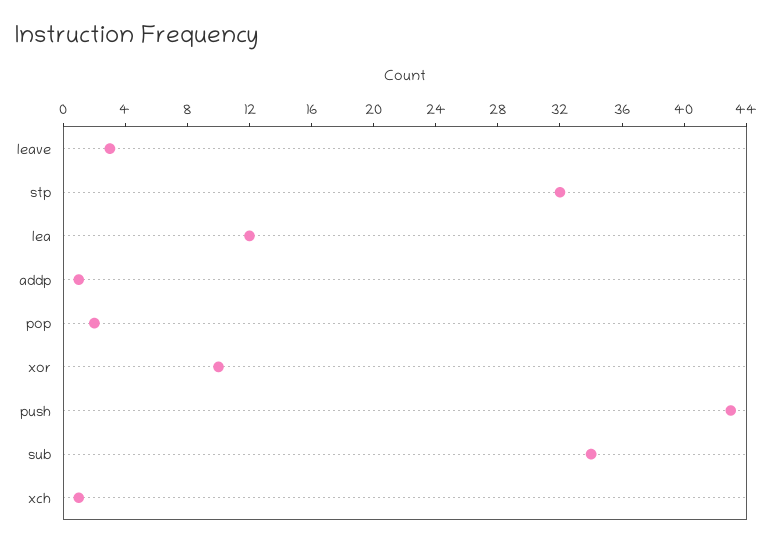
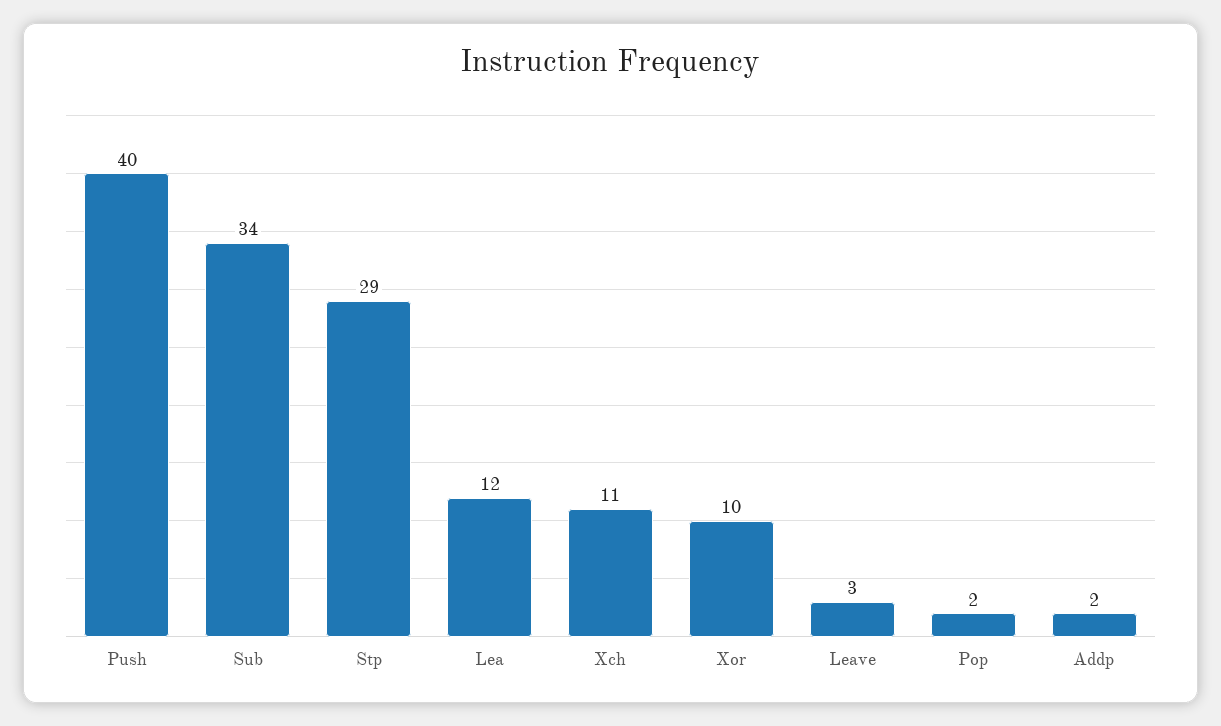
stp: 32 -> 29
addp: 1 -> 2
push: 43 -> 40
xch: 1 -> 11

